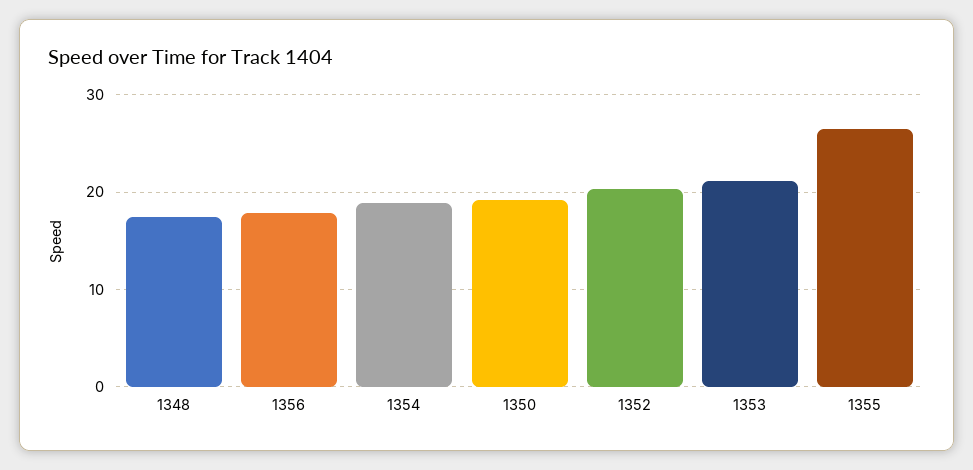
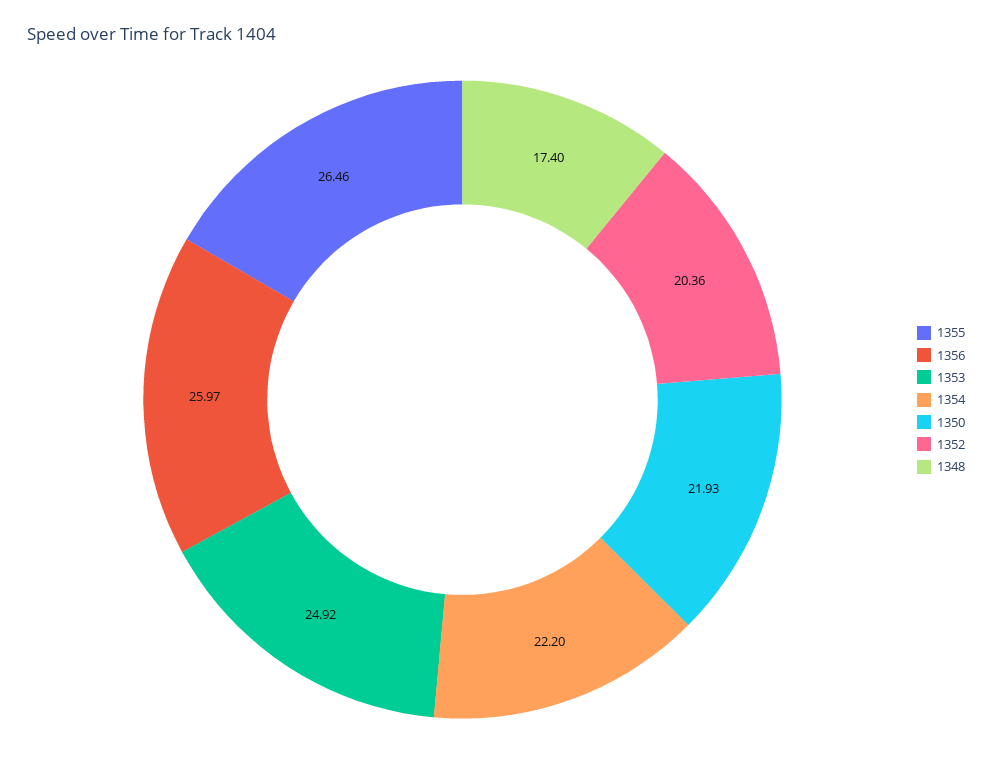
1356: 18 -> 25.97
1354: 19 -> 22.2
1350: 19 -> 21.93
1353: 21 -> 24.92

